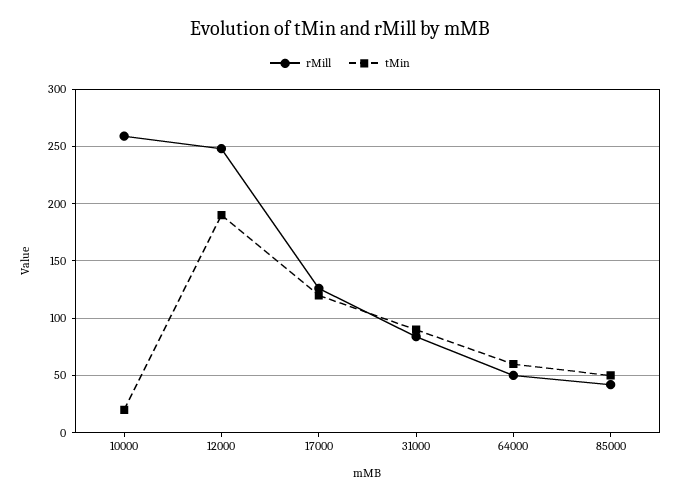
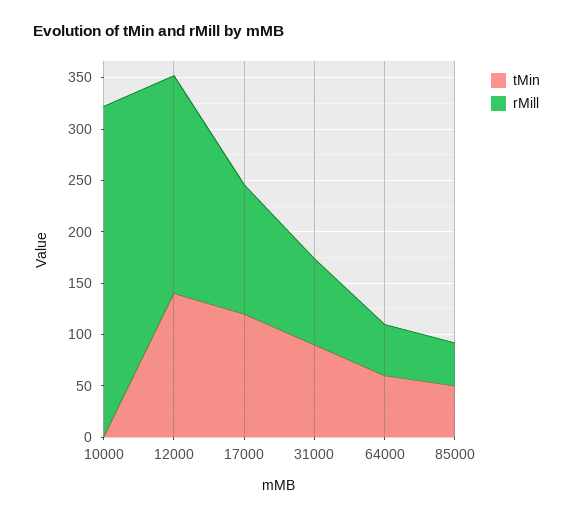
rMill, 10000: 260 -> 320
tMin, 10000: 20 -> 0
rMill, 12000: 250 -> 210
tMin, 12000: 190 -> 140

